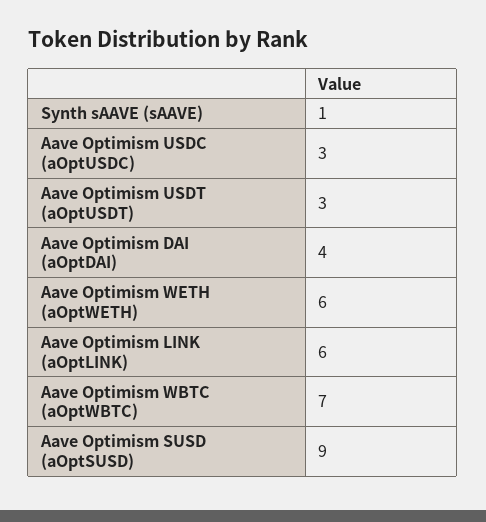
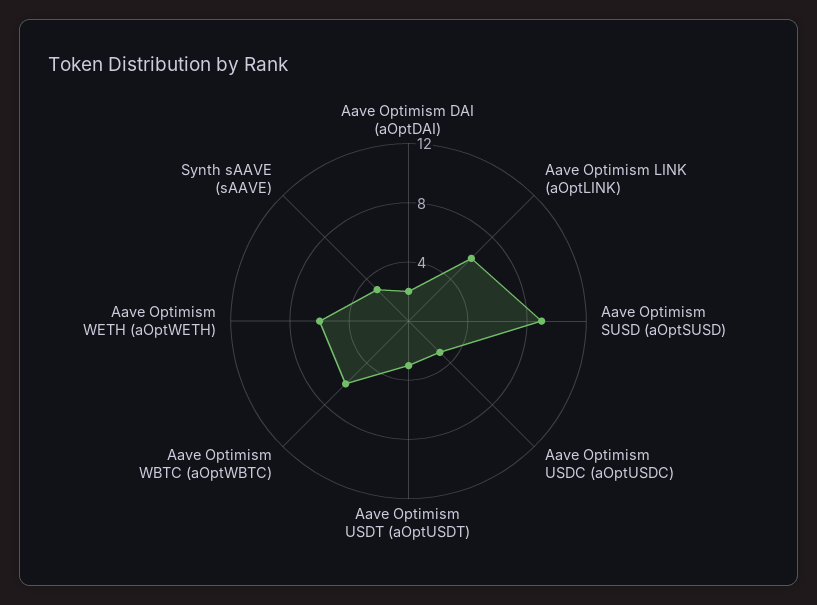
Synth sAAVE (sAAVE): 1 -> 3
Aave Optimism DAI (aOptDAI): 4 -> 2
Aave Optimism WBTC (aOptWBTC): 7 -> 6

